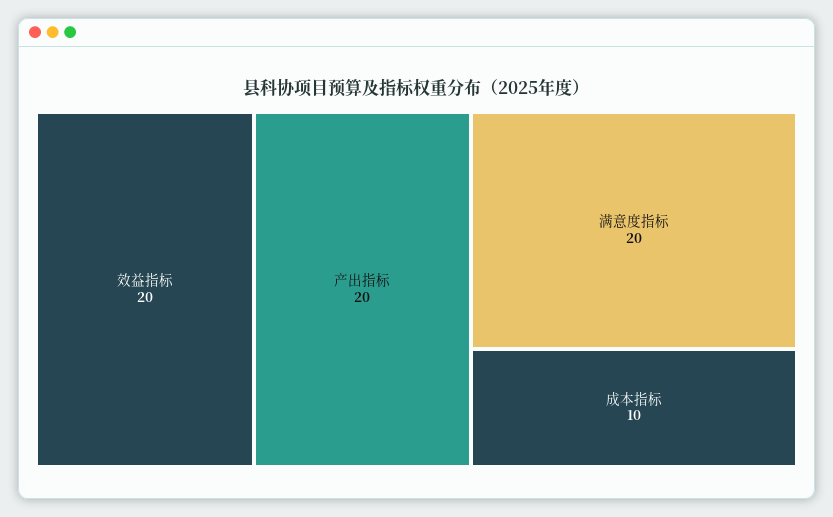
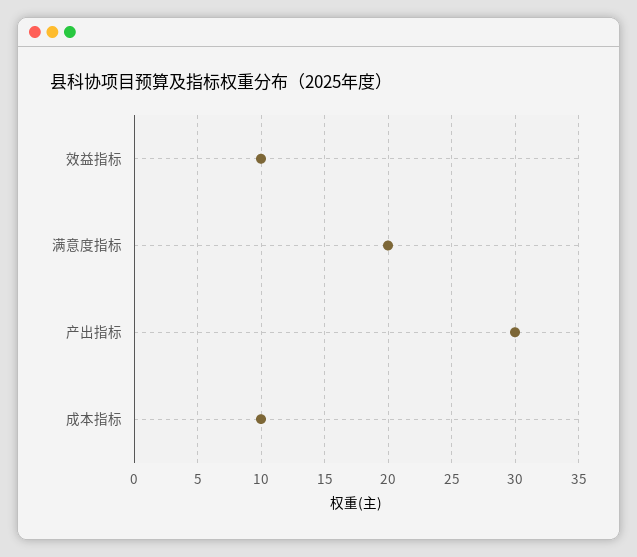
效益指标: 20 -> 10
产出指标: 20 -> 30

